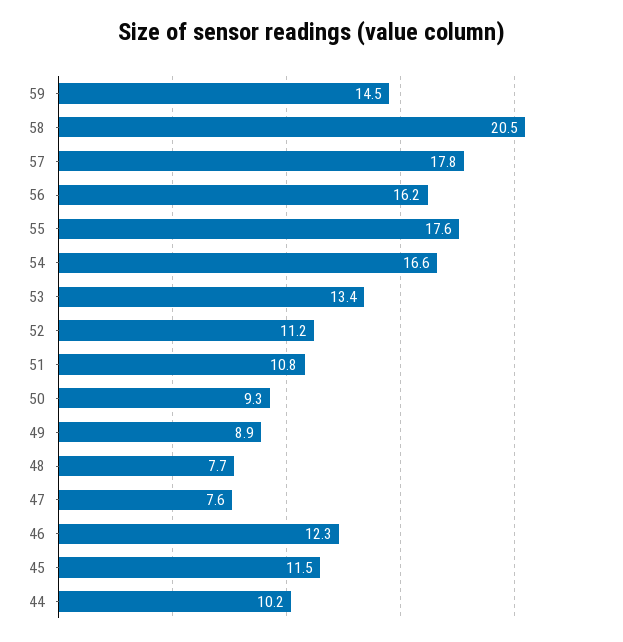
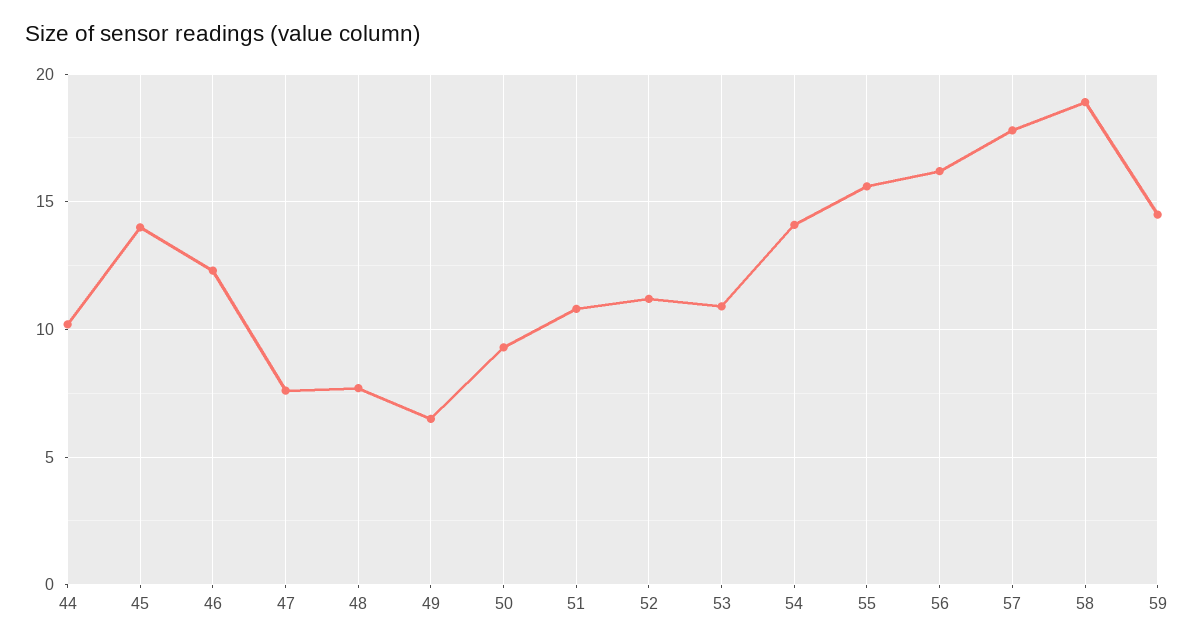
58: 20.5 -> 19
55: 17.6 -> 15.5
54: 16.6 -> 14
53: 13.4 -> 11
49: 8.9 -> 6.5
45: 11.5 -> 14

